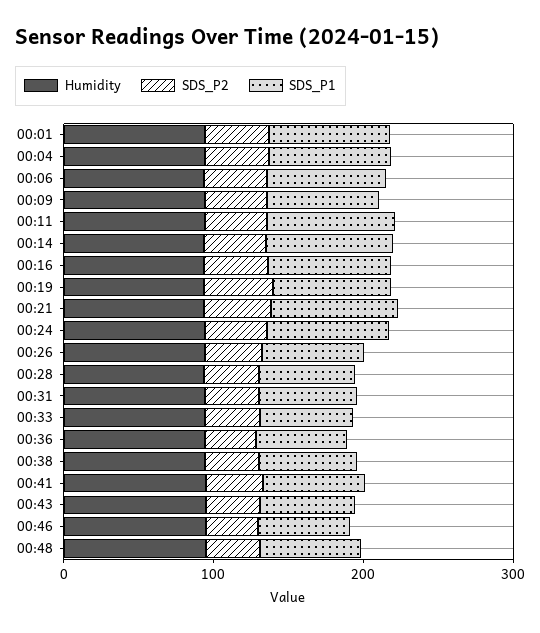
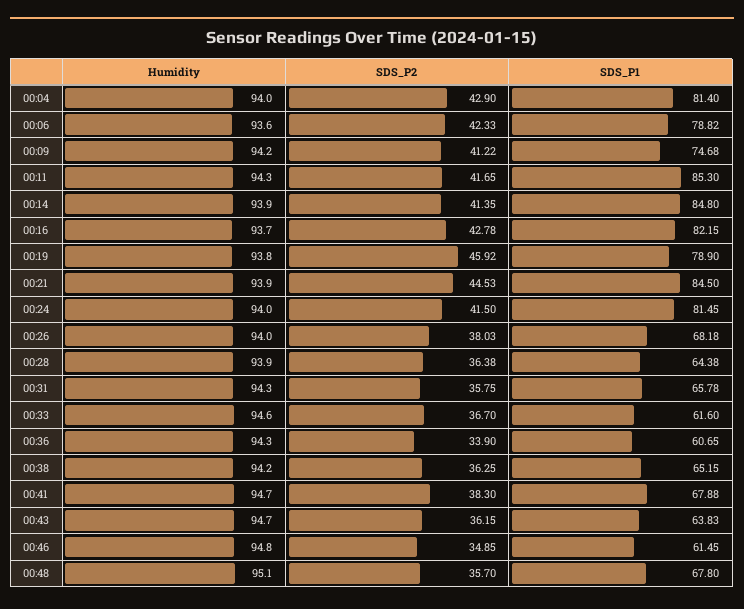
Humidity, 00:01: 100 -> none
SDS_P2, 00:01: 40 -> none
SDS_P1, 00:01: 80 -> none

